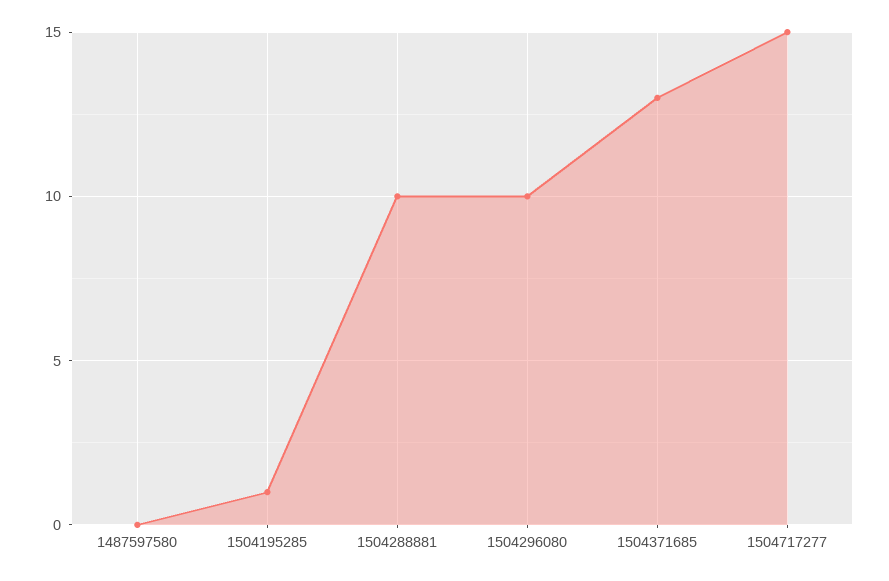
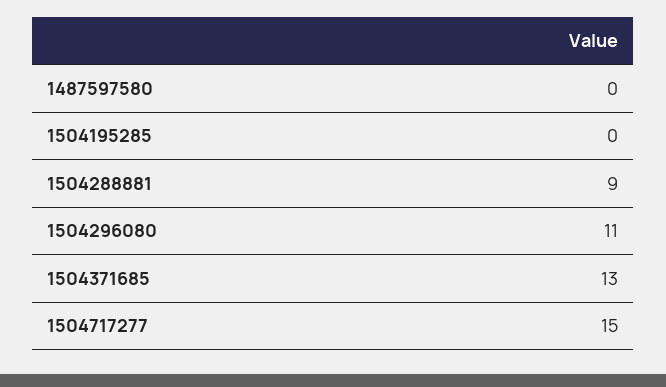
1504195285: 1 -> 0
1504288881: 10 -> 9
1504296080: 10 -> 11

